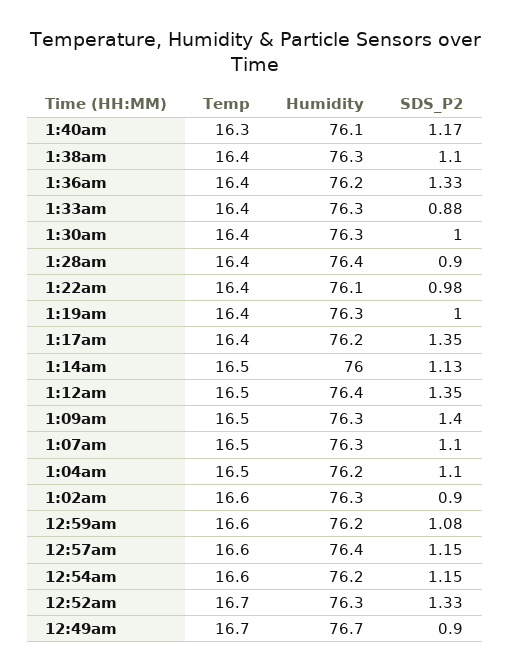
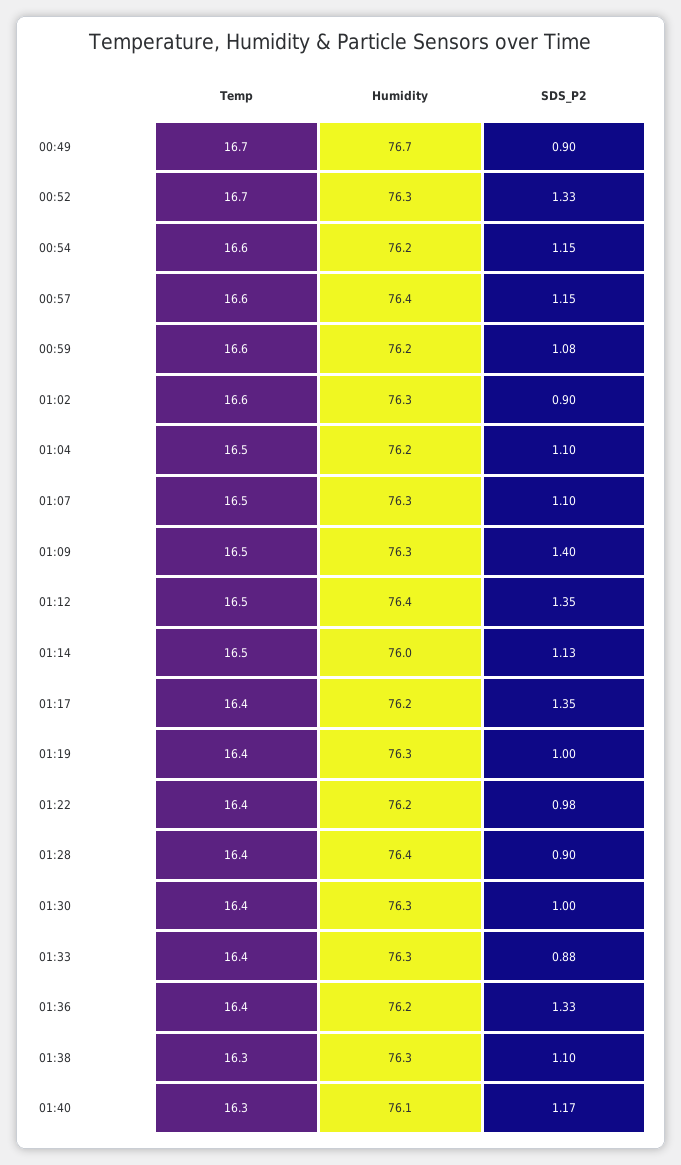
Temp, 1:38am: 16.4 -> 16.3
Humidity, 1:22am: 76.1 -> 76.2

